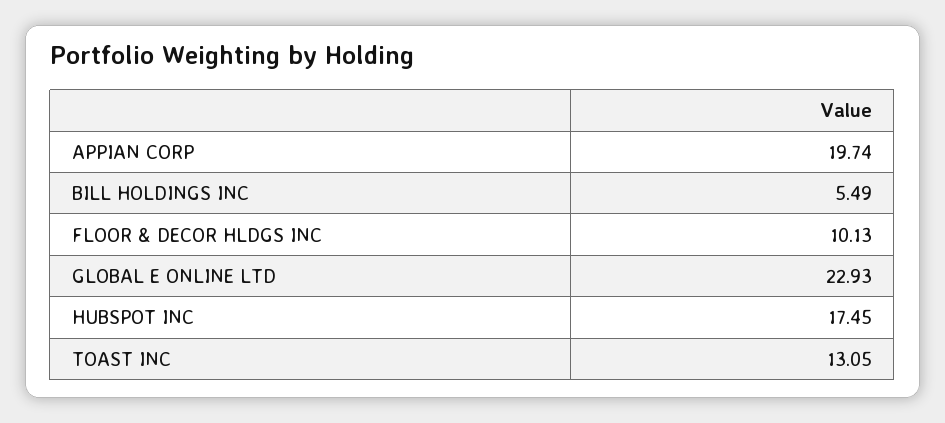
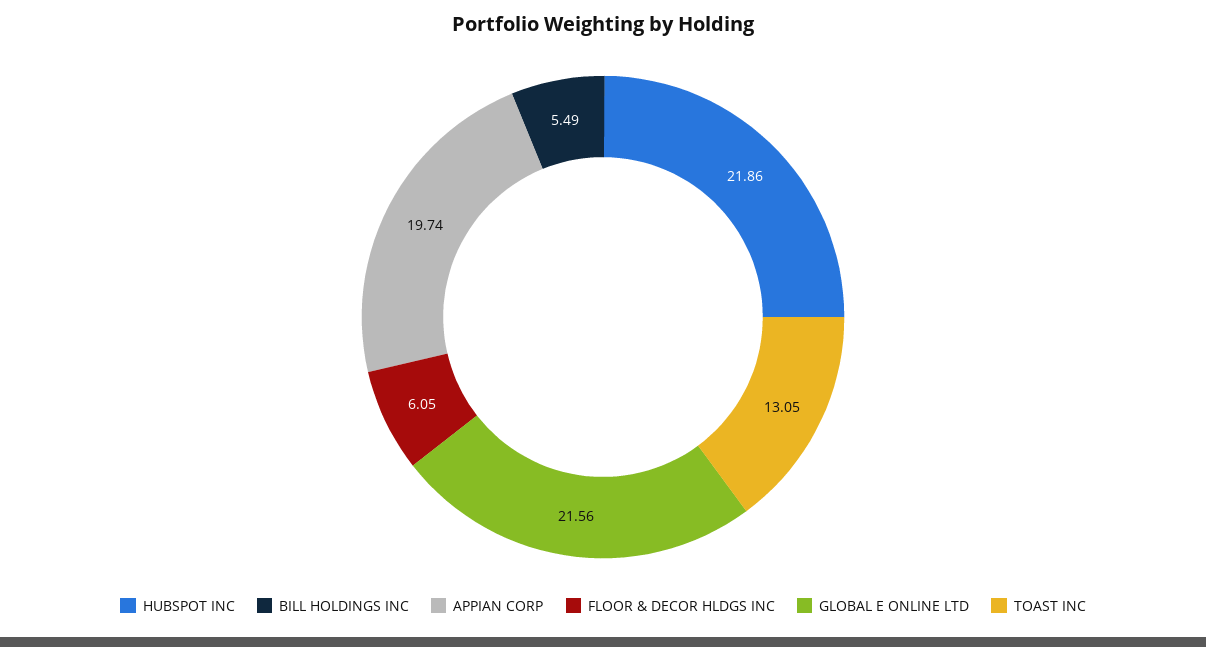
FLOOR & DECOR HLDGS INC: 10.13 -> 6.05
GLOBAL E ONLINE LTD: 22.93 -> 21.56
HUBSPOT INC: 17.45 -> 21.86

